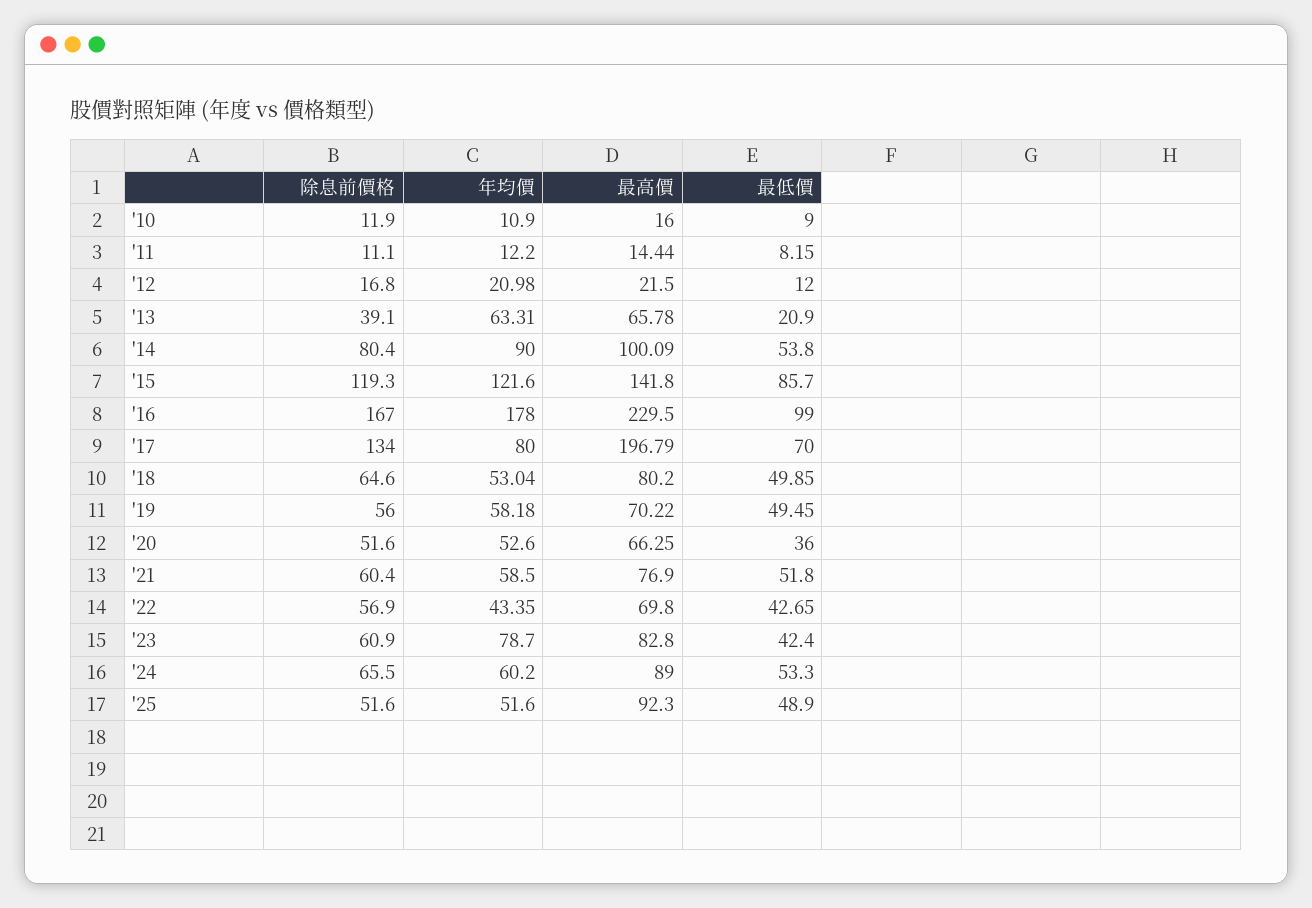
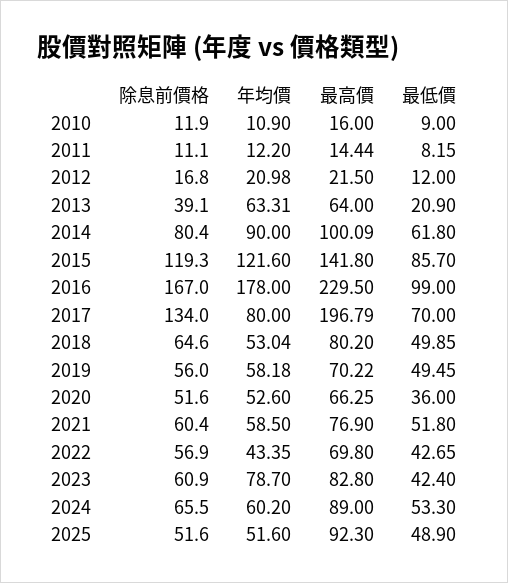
最高價, '13: 65.78 -> 64
最低價, '14: 53.8 -> 61.8

